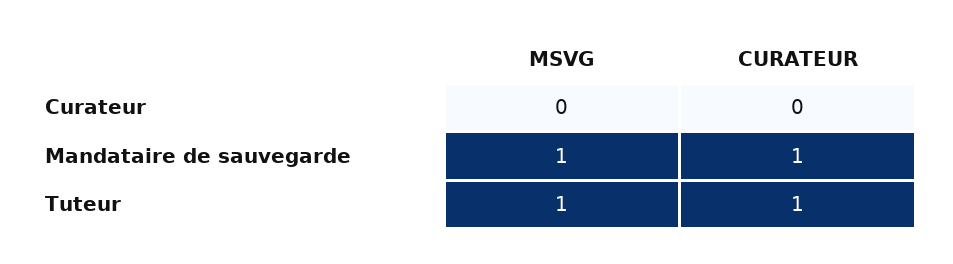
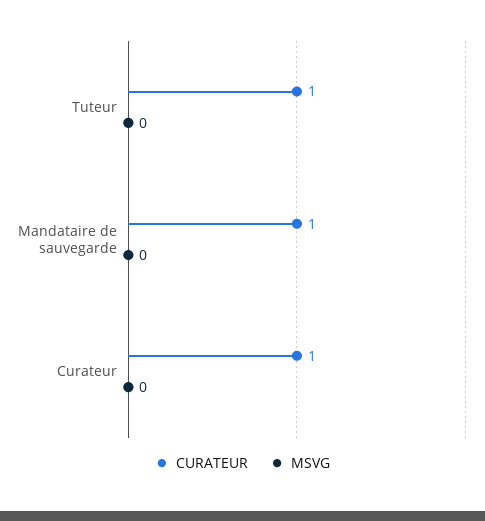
CURATEUR, Curateur: 0 -> 1
MSVG, Mandataire de sauvegarde: 1 -> 0
MSVG, Tuteur: 1 -> 0

